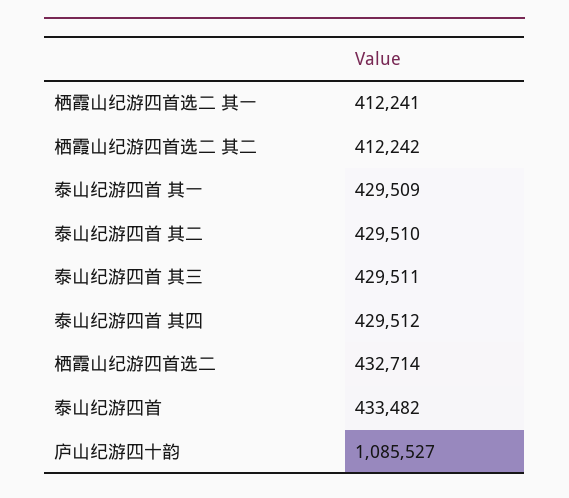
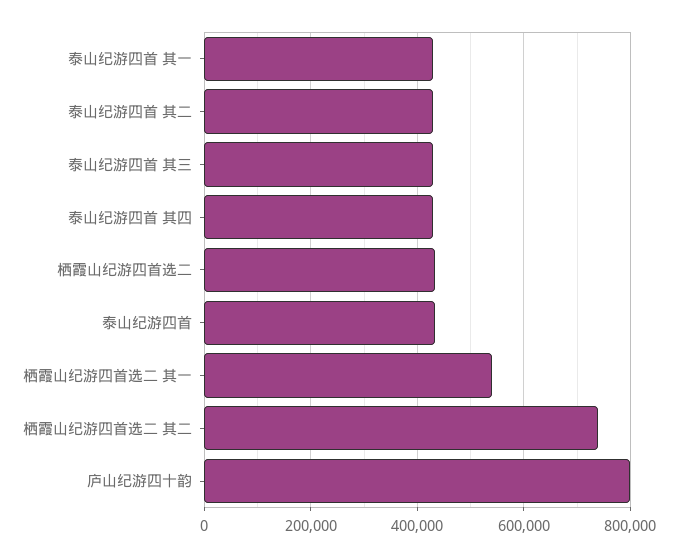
栖霞山纪游四首选二 其一: 412241 -> 540000
栖霞山纪游四首选二 其二: 412242 -> 740000
庐山纪游四十韵: 1085527 -> 800000

